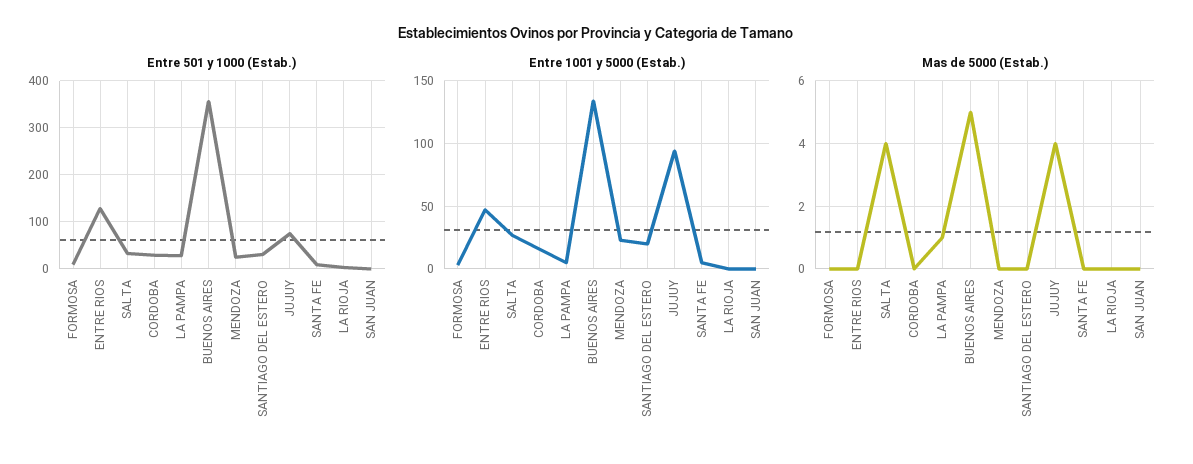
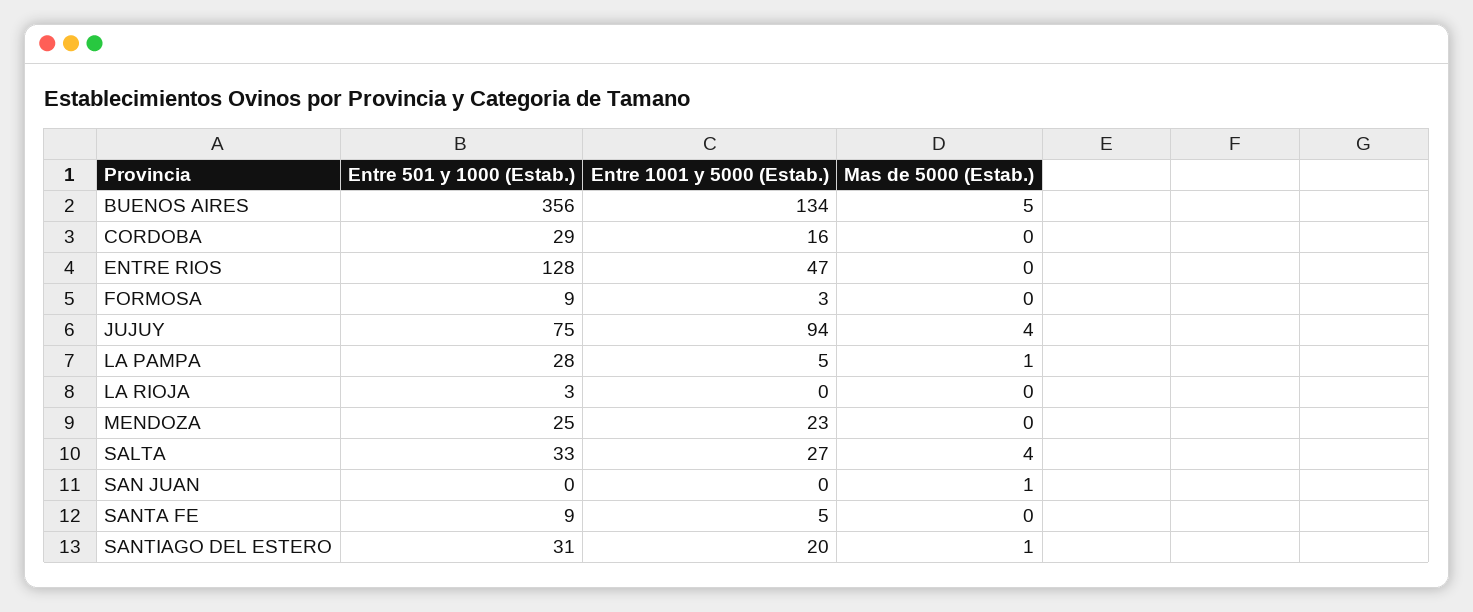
Mas de 5000 (Estab.), SANTIAGO DEL ESTERO: 0 -> 1
Mas de 5000 (Estab.), SAN JUAN: 0 -> 1

